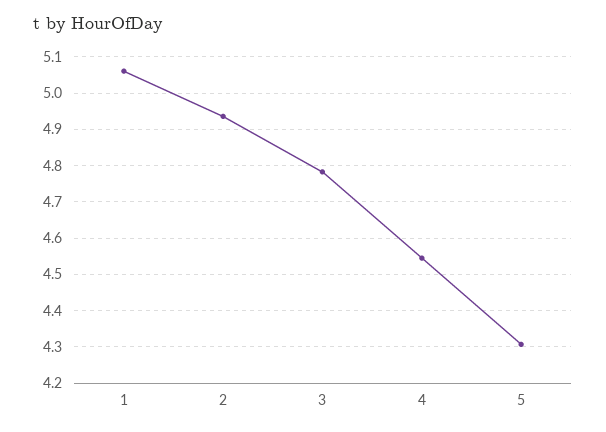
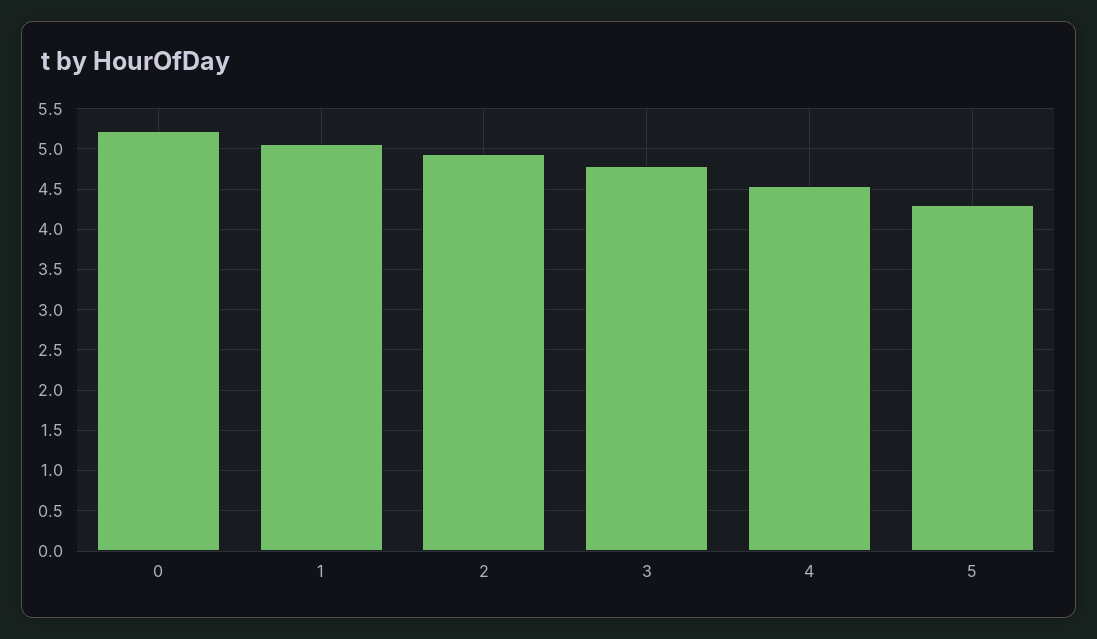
0: none -> 5.2

